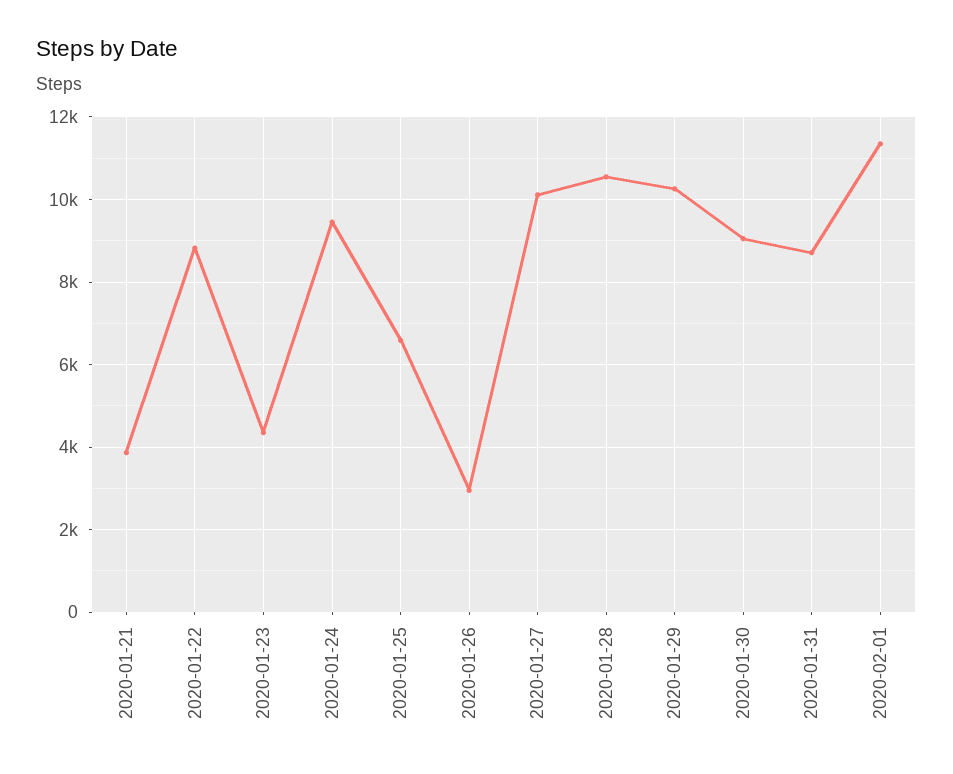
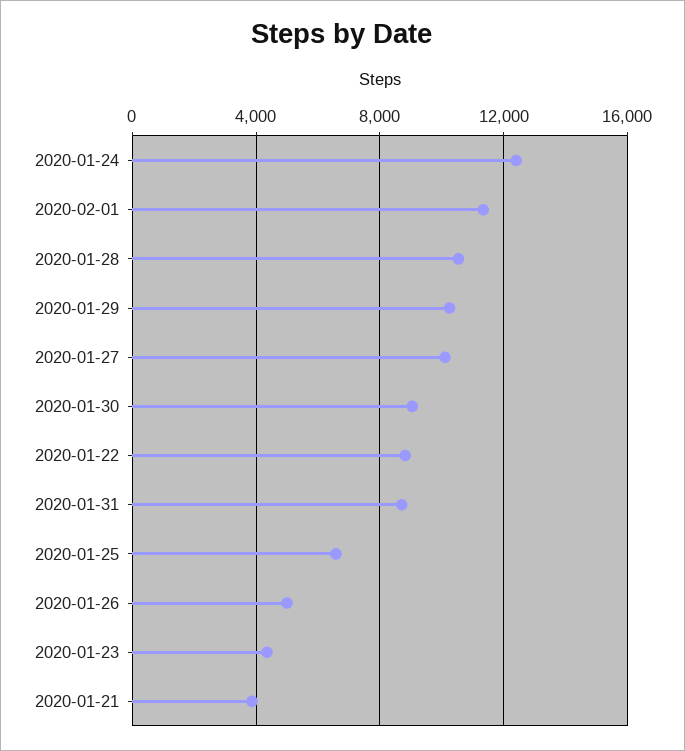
2020-01-24: 9400 -> 12500
2020-01-26: 3000 -> 5000

